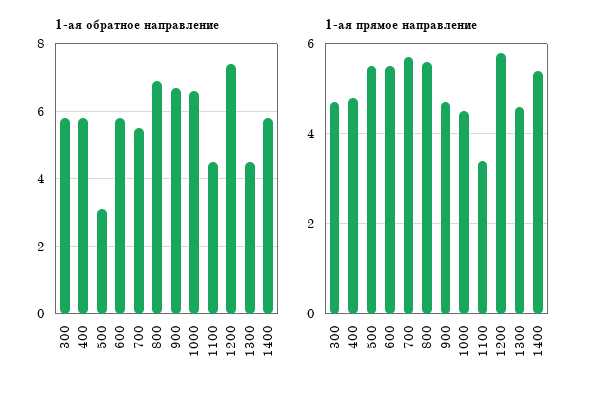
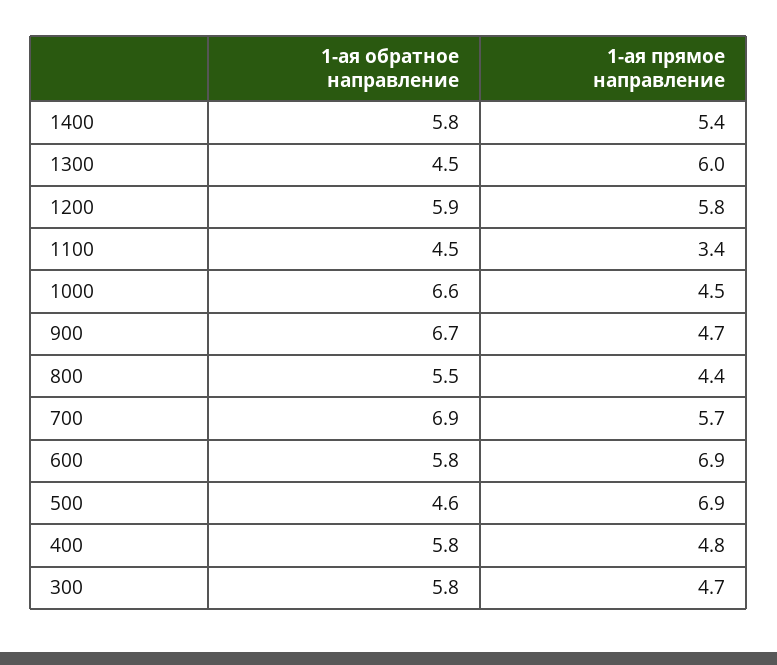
1-ая обратное направление, 500: 3 -> 4.6
1-ая обратное направление, 700: 5.5 -> 6.9
1-ая обратное направление, 800: 7 -> 5.5
1-ая обратное направление, 1200: 7.5 -> 5.9
1-ая прямое направление, 500: 5.5 -> 6.9
1-ая прямое направление, 600: 5.5 -> 6.9
1-ая прямое направление, 800: 5.5 -> 4.4
1-ая прямое направление, 1300: 4.5 -> 6

